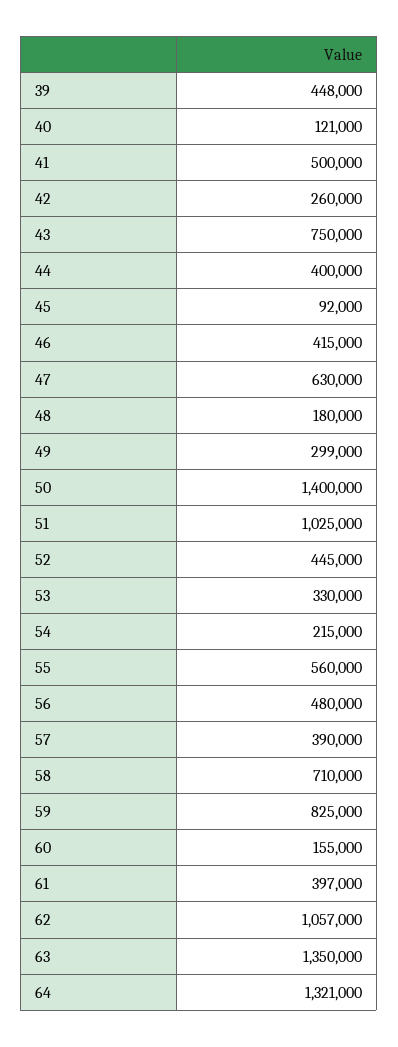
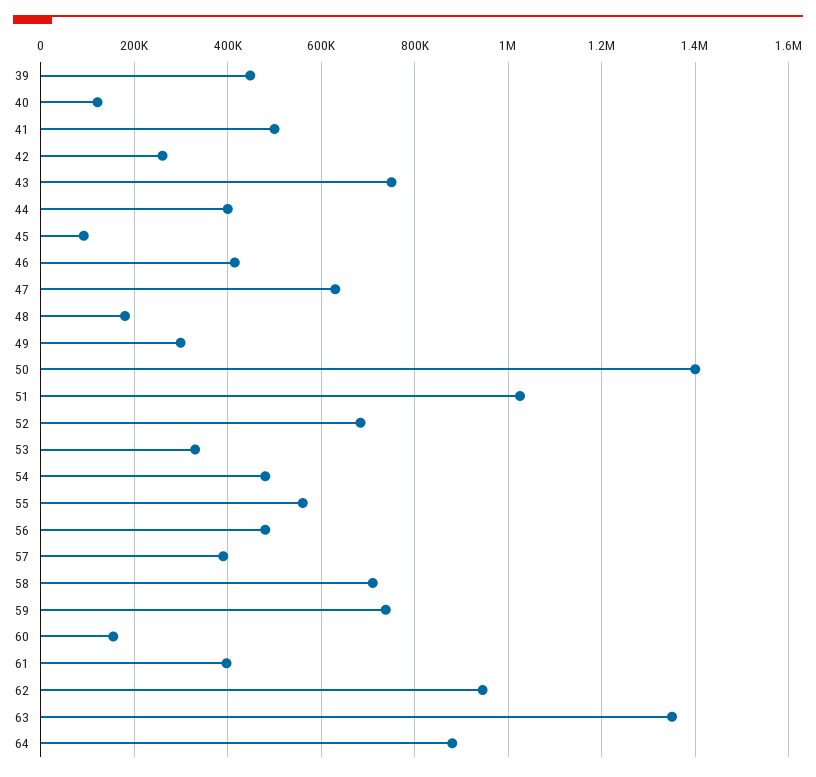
52: 445000 -> 680000
54: 215000 -> 480000
59: 825000 -> 740000
62: 1057000 -> 940000
64: 1321000 -> 880000

